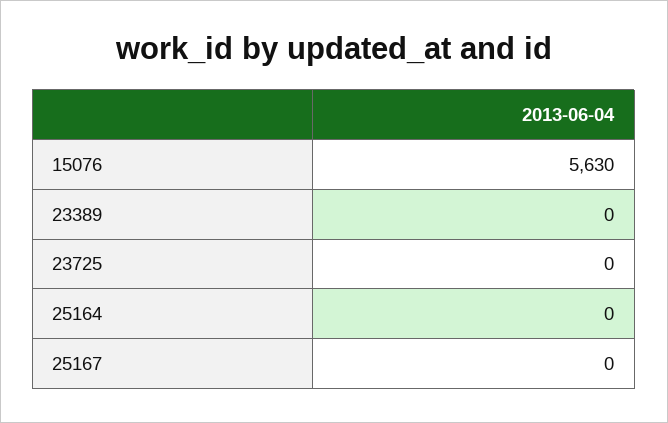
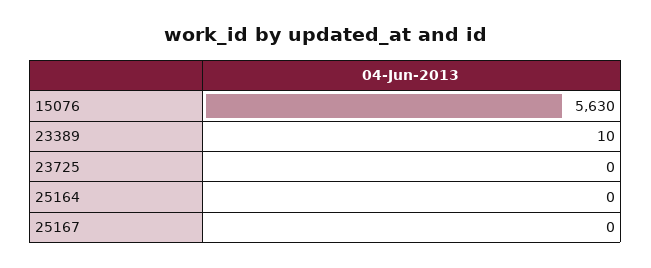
23389: 0 -> 10

